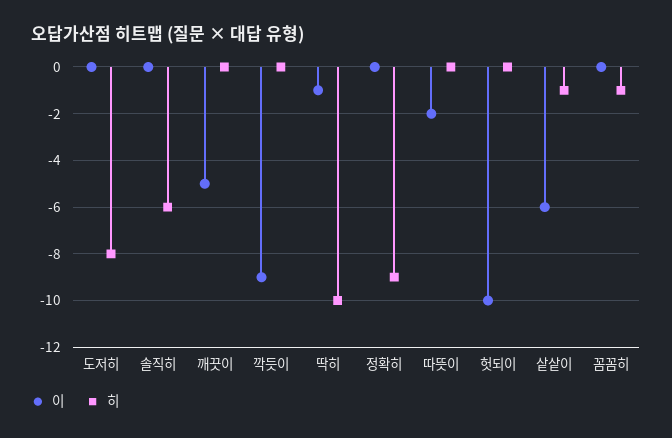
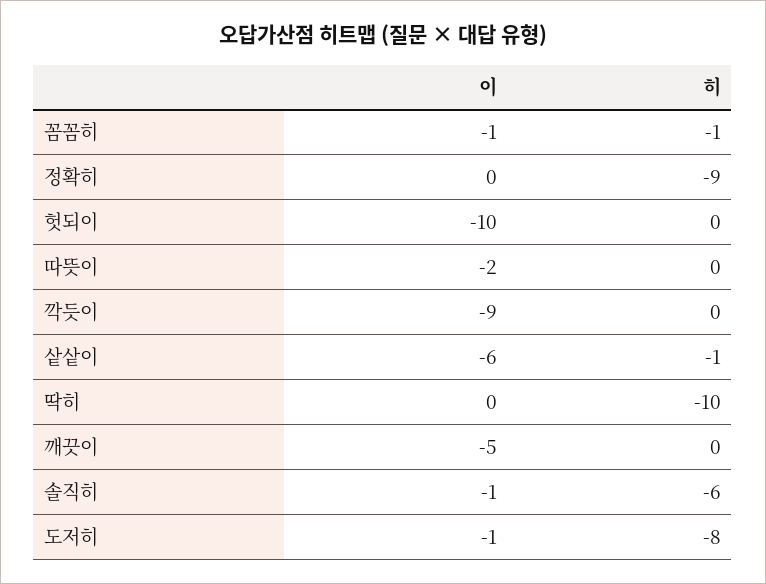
이, 도저히: 0 -> -1
이, 솔직히: 0 -> -1
이, 딱히: -1 -> 0
이, 꼼꼼히: 0 -> -1

